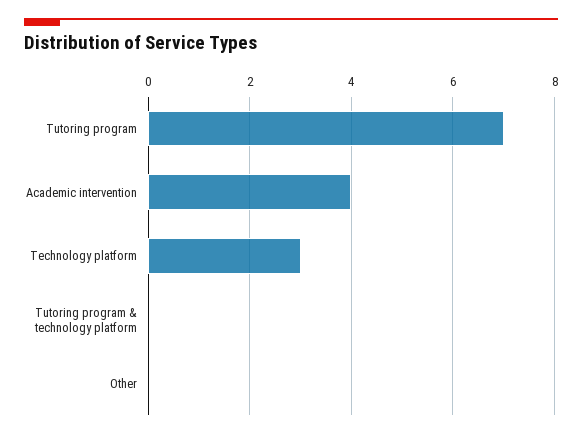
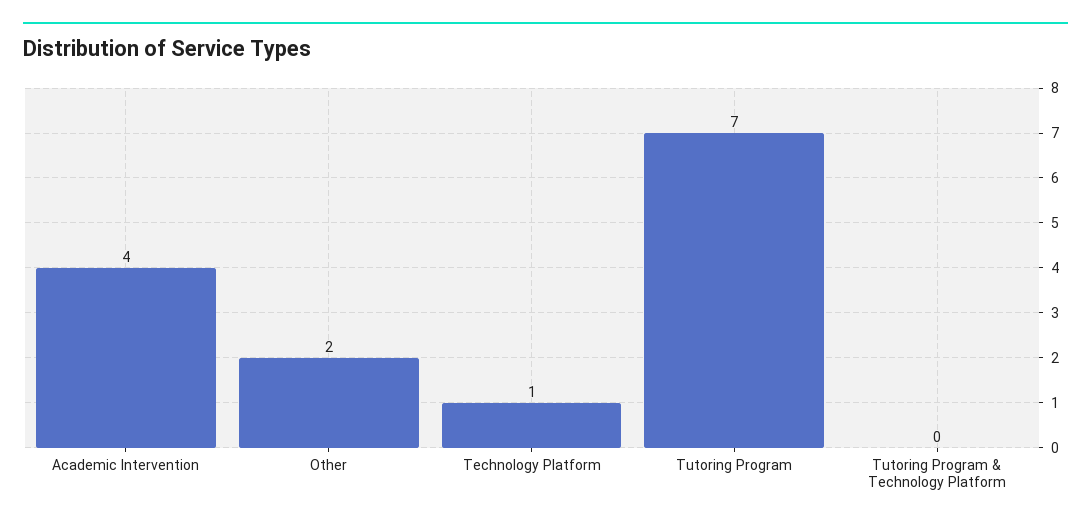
Technology platform: 3 -> 1
Other: 0 -> 2

